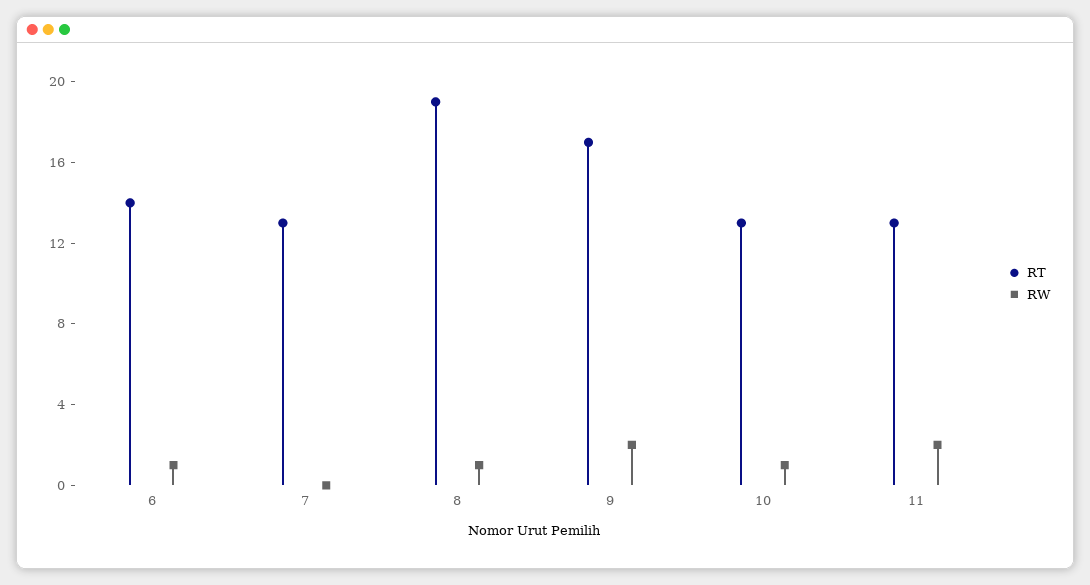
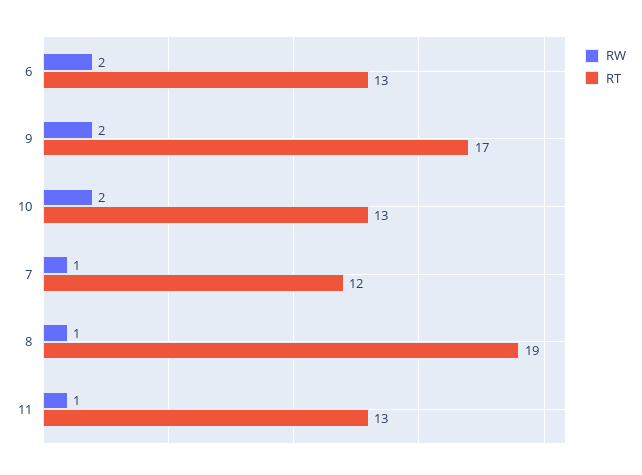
RT, 6: 14 -> 13
RW, 6: 1 -> 2
RT, 7: 13 -> 12
RW, 7: 0 -> 1
RW, 10: 1 -> 2
RW, 11: 2 -> 1

